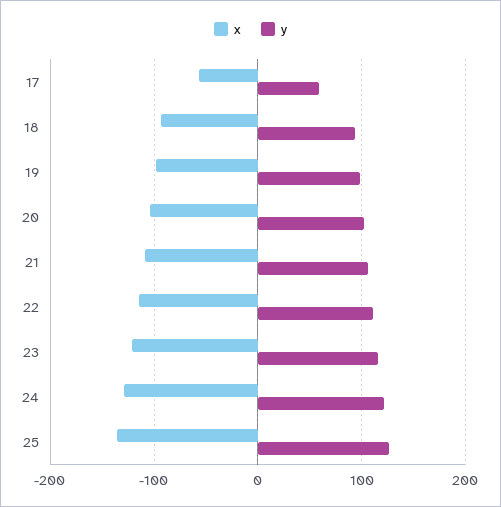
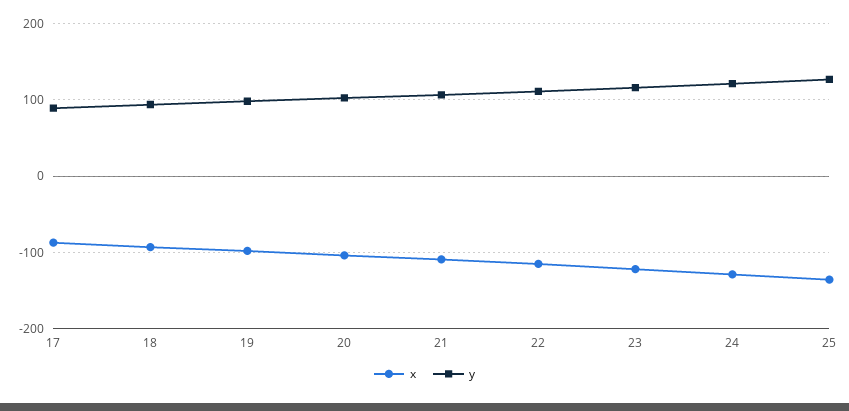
x, 17: -60 -> -90
y, 17: 60 -> 90

